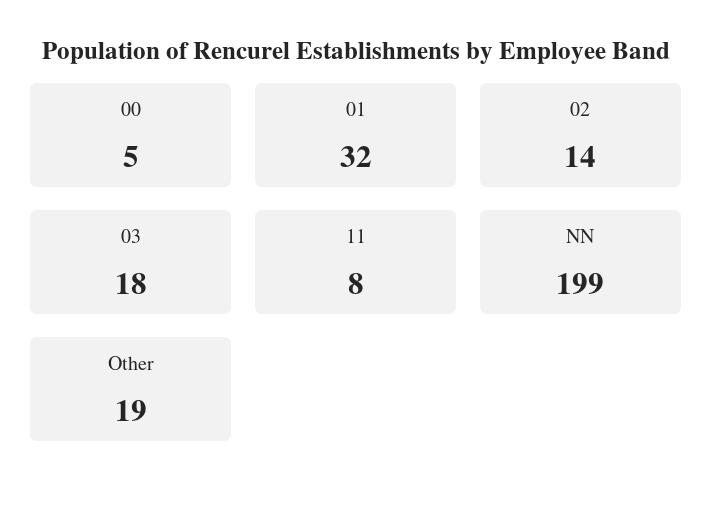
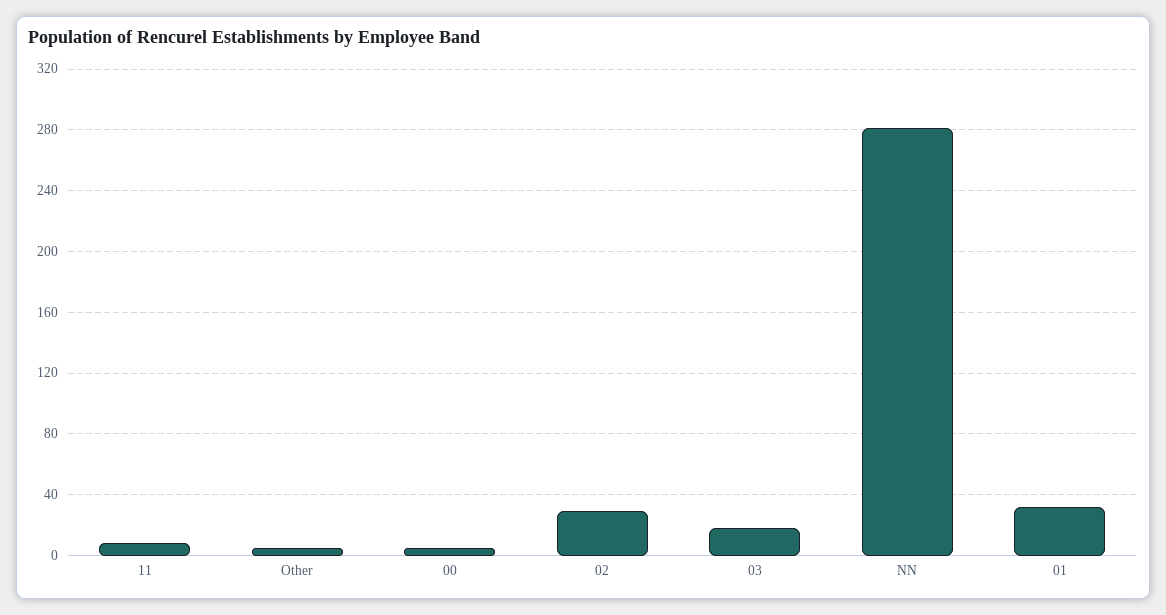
02: 14 -> 30
NN: 199 -> 280
Other: 19 -> 5

